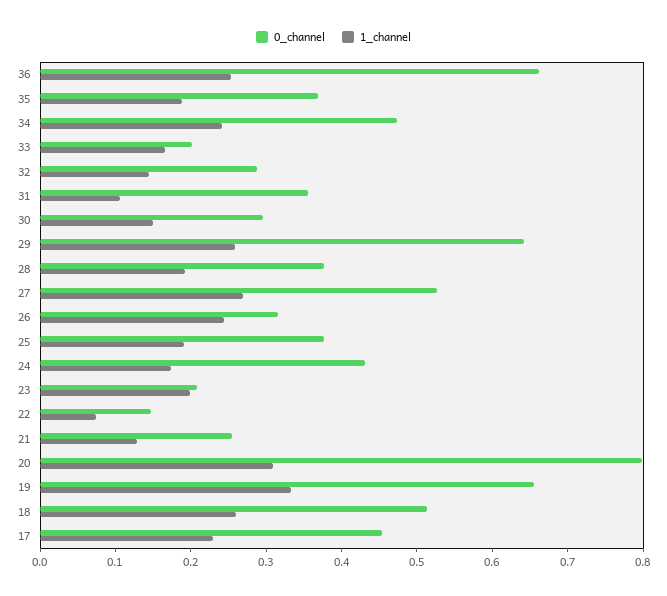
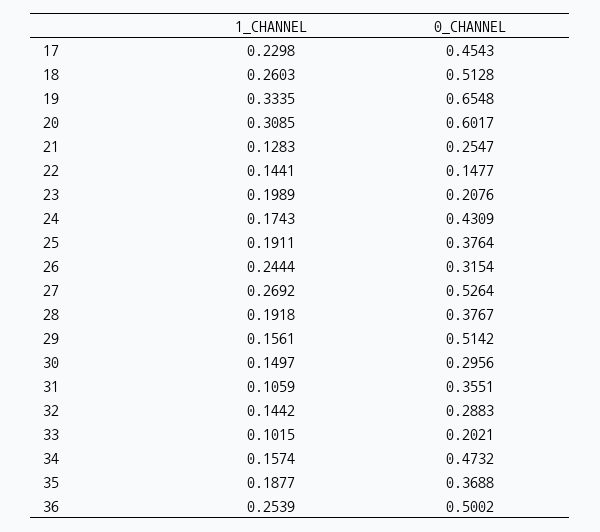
0_channel, 36: 0.66 -> 0.5002
1_channel, 34: 0.24 -> 0.1574
1_channel, 33: 0.16 -> 0.1015
0_channel, 29: 0.64 -> 0.5142
1_channel, 29: 0.26 -> 0.1561
1_channel, 22: 0.08 -> 0.1441
0_channel, 20: 0.8 -> 0.6017

